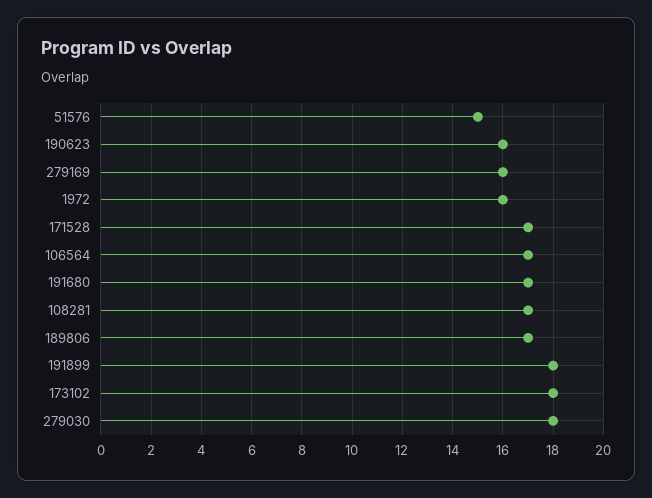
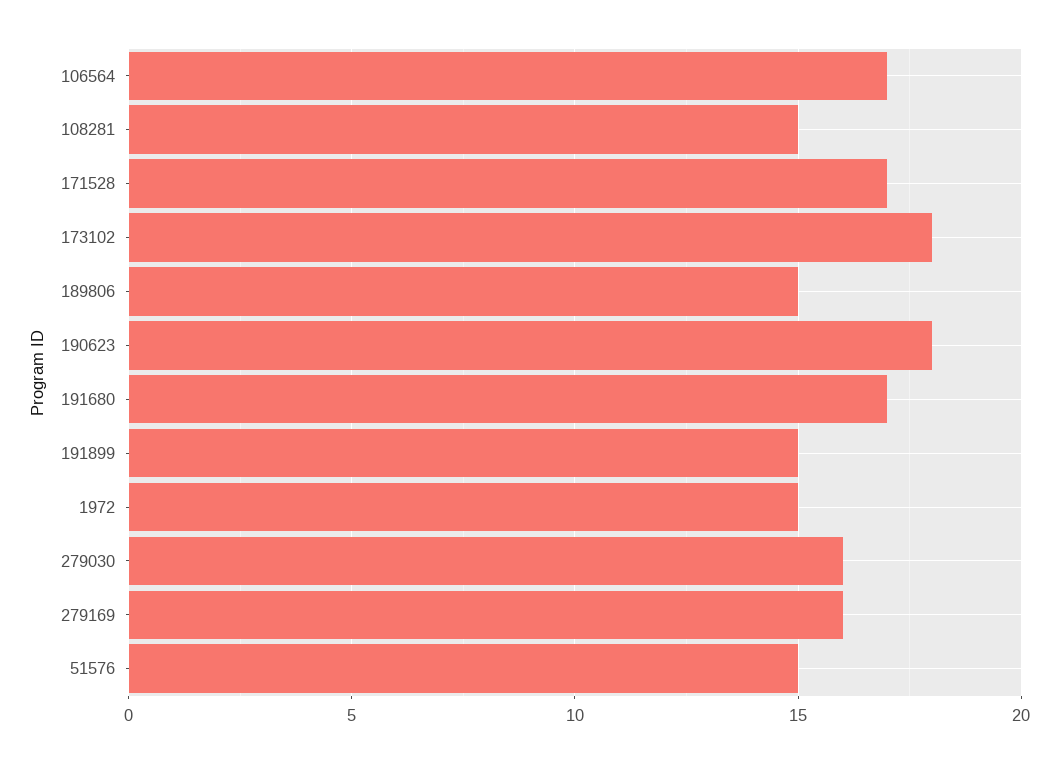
190623: 16 -> 18
1972: 16 -> 15
108281: 17 -> 15
189806: 17 -> 15
191899: 18 -> 15
279030: 18 -> 16

